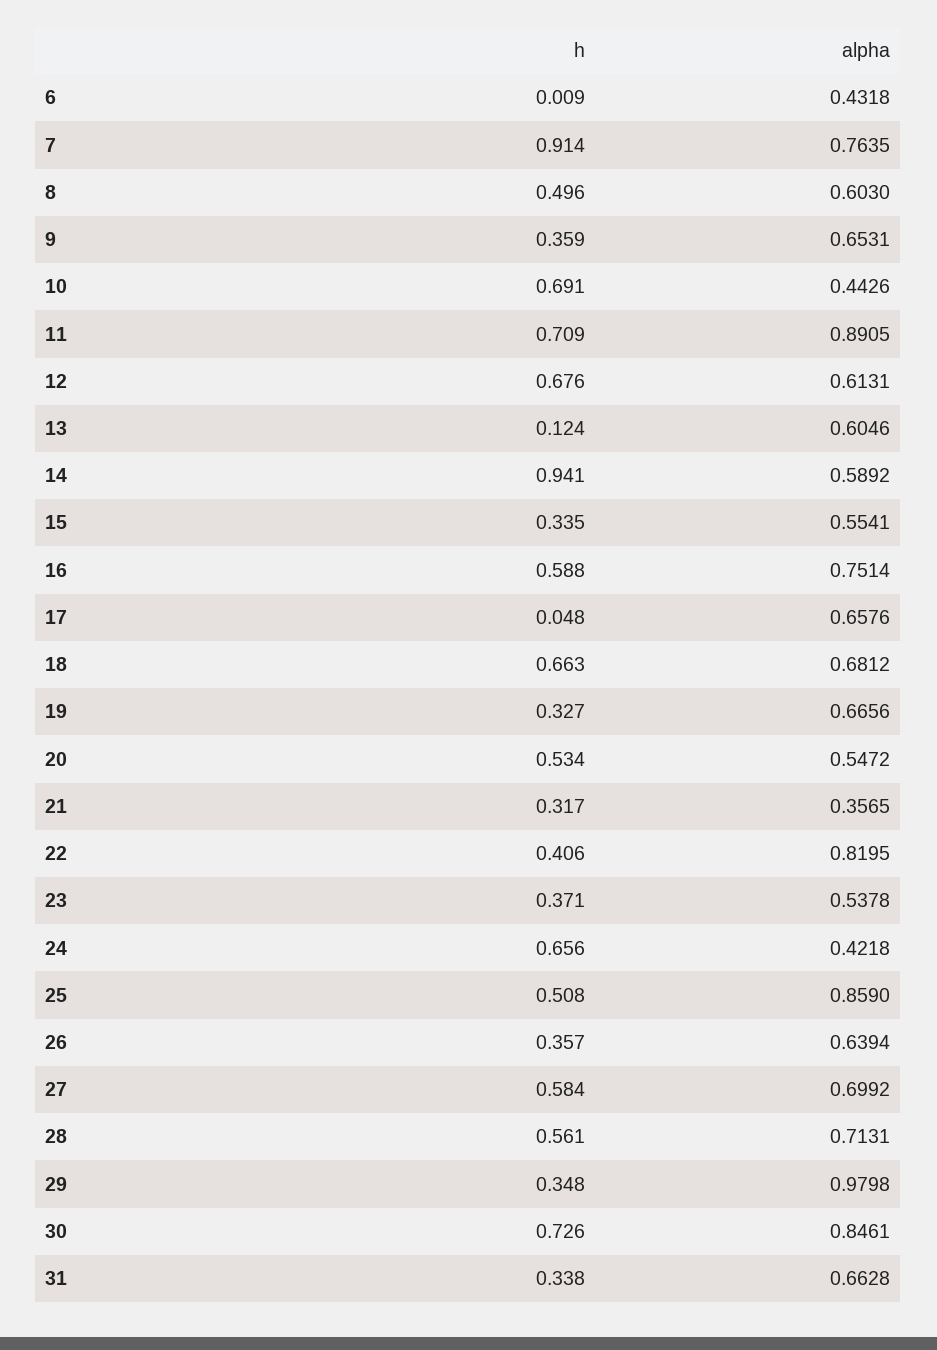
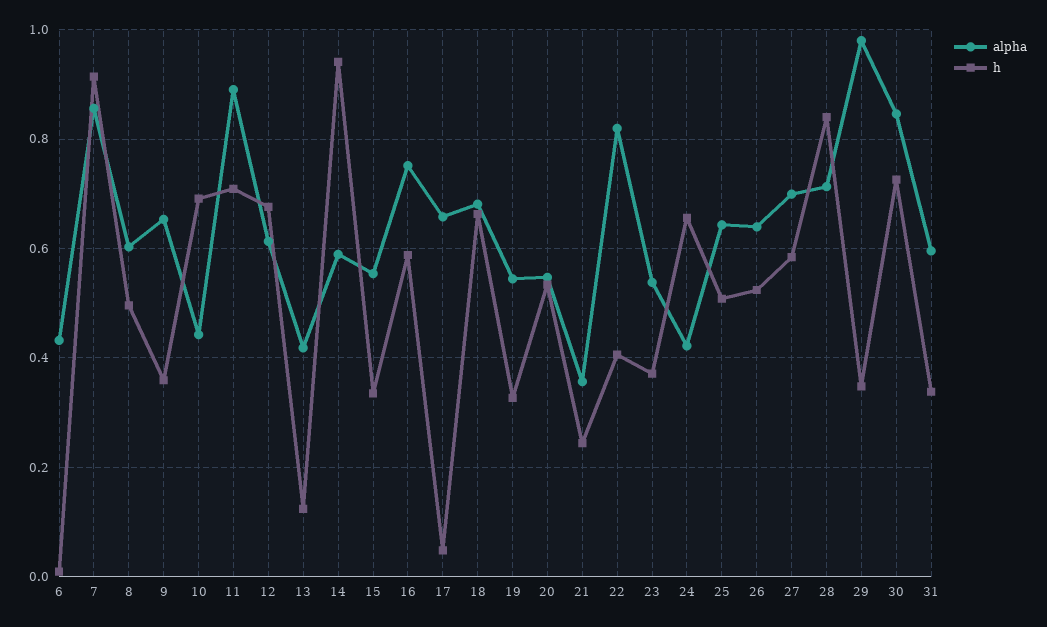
alpha, 7: 0.7635 -> 0.86
alpha, 13: 0.6046 -> 0.42
alpha, 19: 0.6656 -> 0.54
h, 21: 0.317 -> 0.24
alpha, 25: 0.859 -> 0.64
h, 26: 0.357 -> 0.52
h, 28: 0.561 -> 0.84
alpha, 31: 0.6628 -> 0.6

